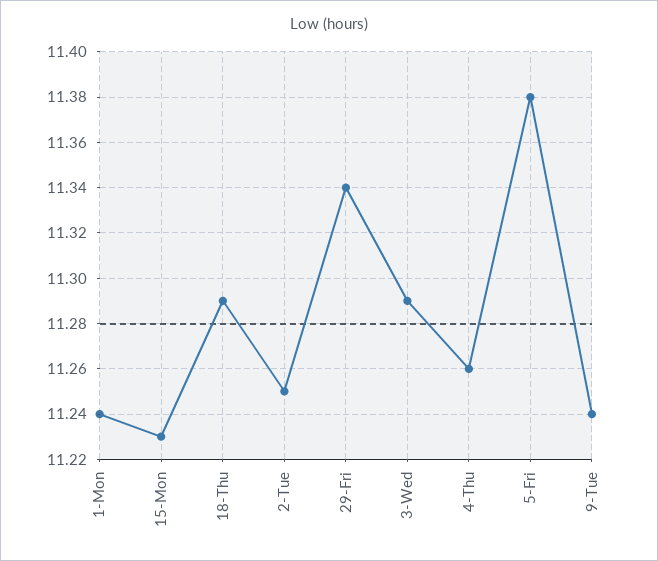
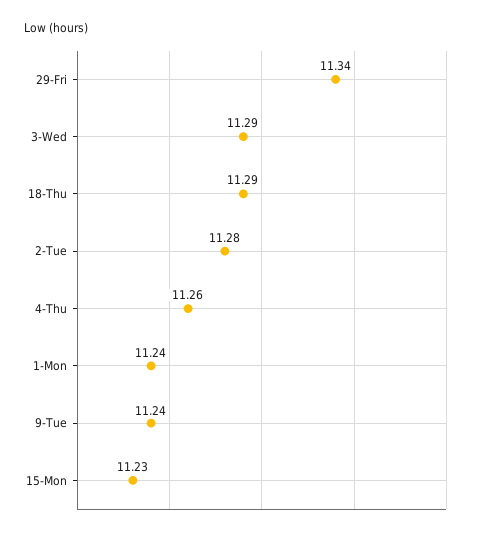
2-Tue: 11.25 -> 11.28
5-Fri: 11.38 -> none

